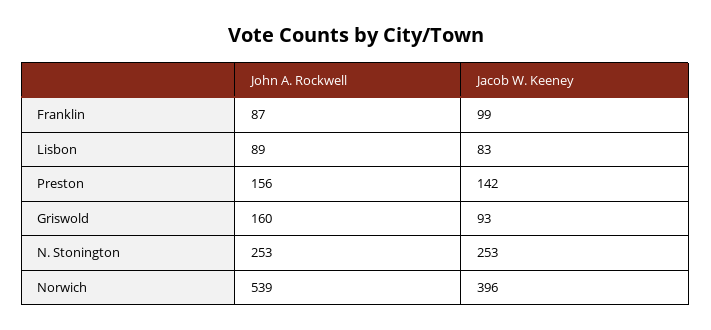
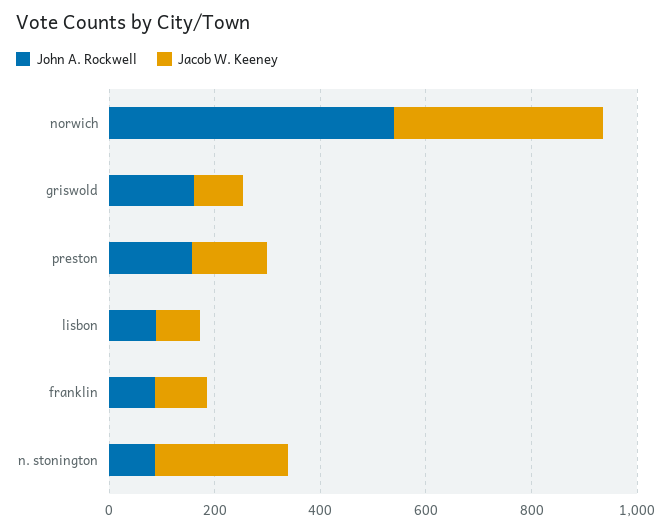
John A. Rockwell, N. Stonington: 253 -> 100

